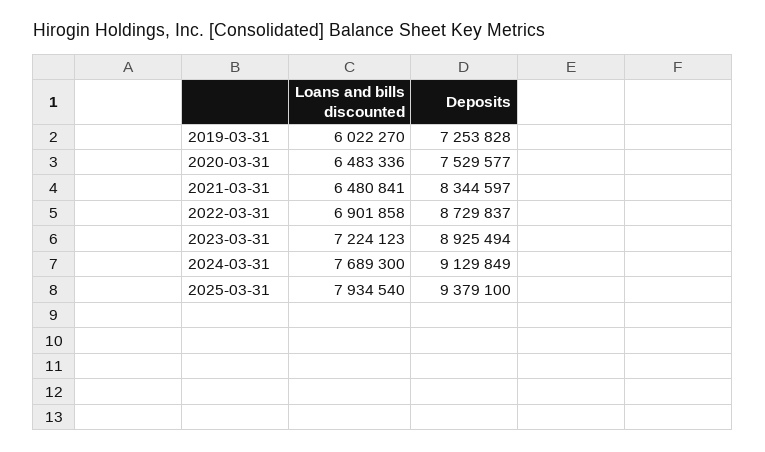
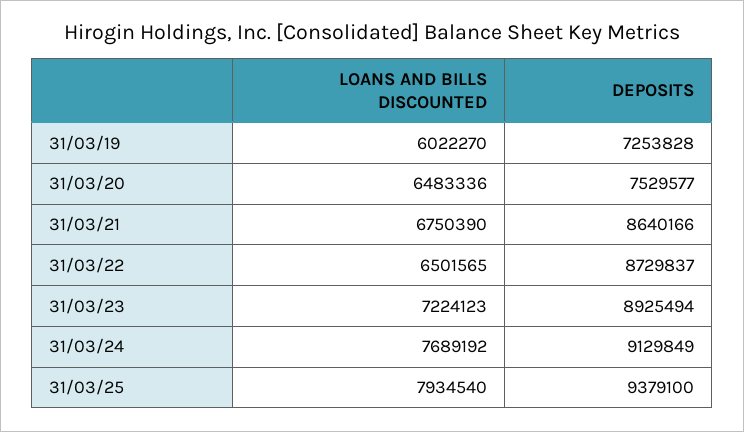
Loans and bills discounted, 2021-03-31: 6480841 -> 6750390
Deposits, 2021-03-31: 8344597 -> 8640166
Loans and bills discounted, 2022-03-31: 6901858 -> 6501565
Loans and bills discounted, 2024-03-31: 7689300 -> 7689192

